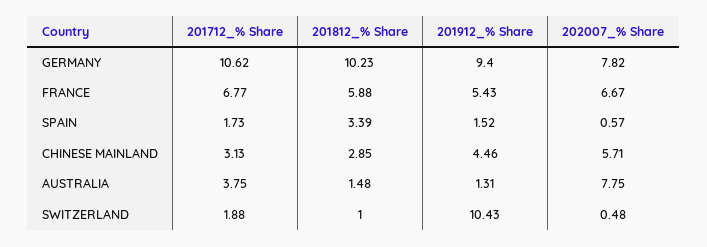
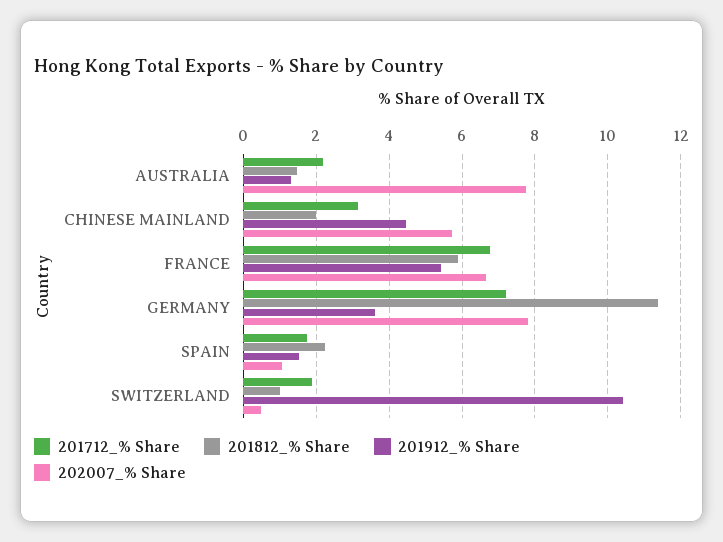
201712_% Share, GERMANY: 10.62 -> 7.2
201812_% Share, GERMANY: 10.23 -> 11.4
201912_% Share, GERMANY: 9.4 -> 3.6
201812_% Share, SPAIN: 3.39 -> 2.2
202007_% Share, SPAIN: 0.57 -> 1
201812_% Share, CHINESE MAINLAND: 2.85 -> 2
201712_% Share, AUSTRALIA: 3.75 -> 2.2

